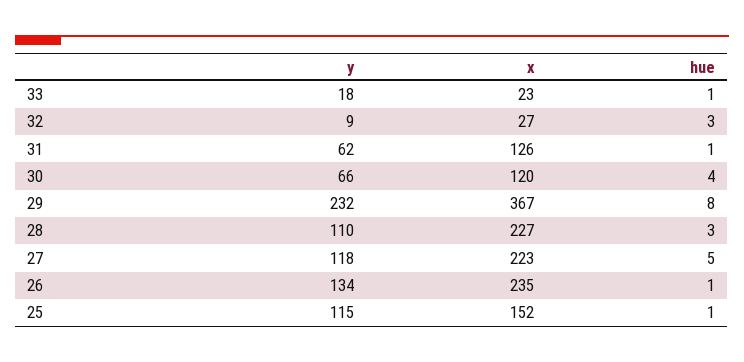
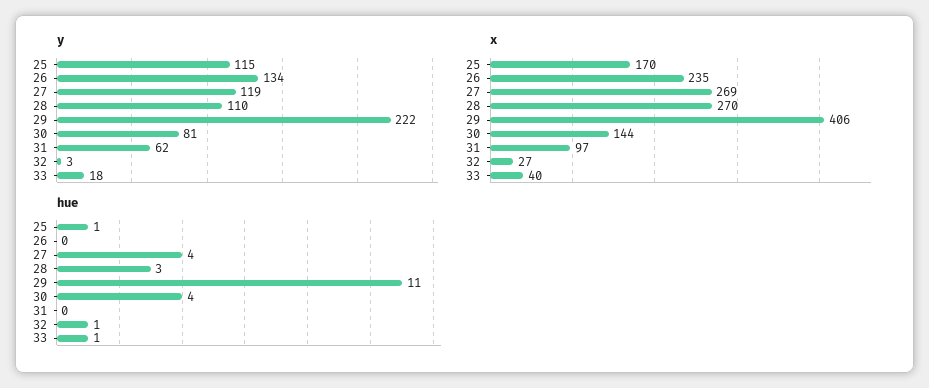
x, 33: 23 -> 40
y, 32: 9 -> 3
hue, 32: 3 -> 1
x, 31: 126 -> 97
hue, 31: 1 -> 0
y, 30: 66 -> 81
x, 30: 120 -> 144
y, 29: 232 -> 222
x, 29: 367 -> 406
hue, 29: 8 -> 11
x, 28: 227 -> 270
y, 27: 118 -> 119
x, 27: 223 -> 269
hue, 27: 5 -> 4
hue, 26: 1 -> 0
x, 25: 152 -> 170

